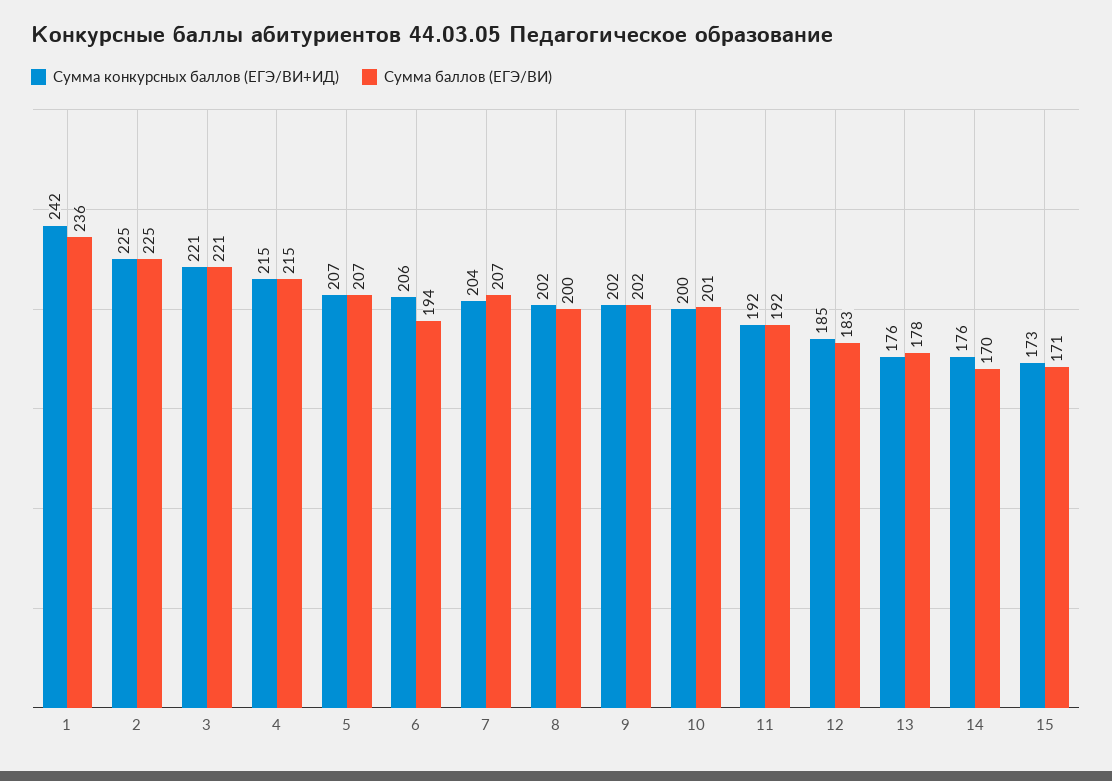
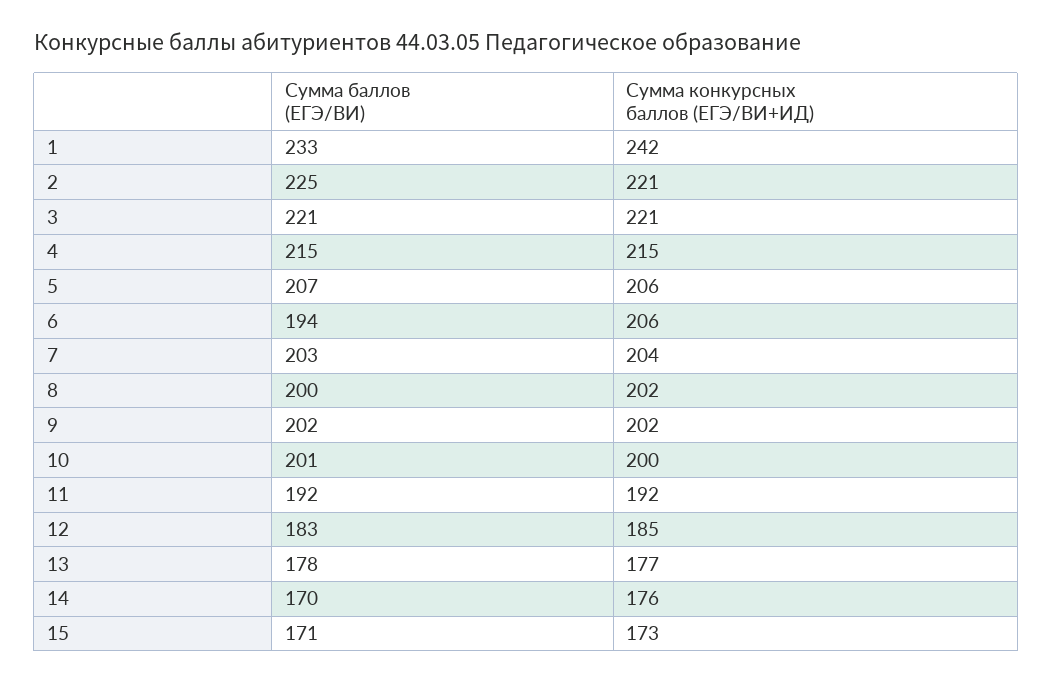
Сумма баллов (ЕГЭ/ВИ), 1: 236 -> 233
Сумма конкурсных баллов (ЕГЭ/ВИ+ИД), 2: 225 -> 221
Сумма конкурсных баллов (ЕГЭ/ВИ+ИД), 5: 207 -> 206
Сумма баллов (ЕГЭ/ВИ), 7: 207 -> 203
Сумма конкурсных баллов (ЕГЭ/ВИ+ИД), 13: 176 -> 177

